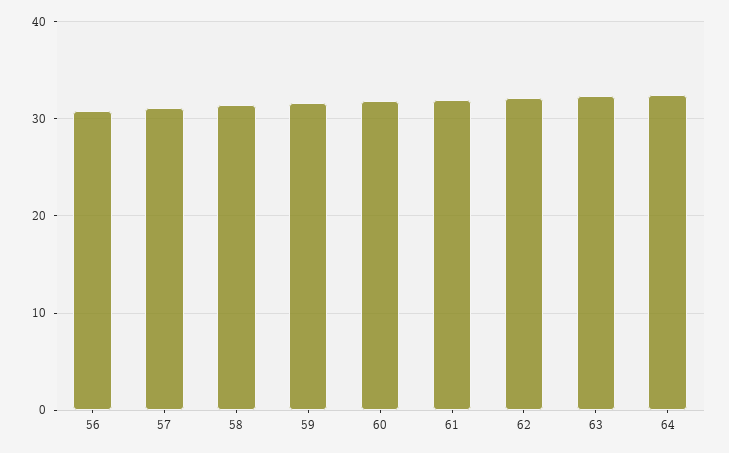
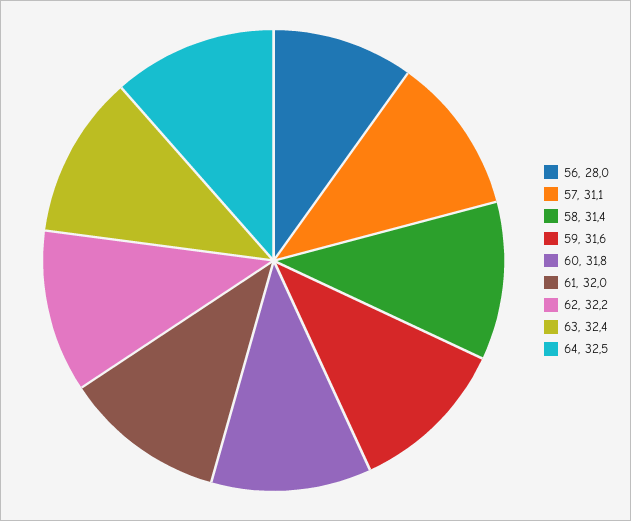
56: 31 -> 28

